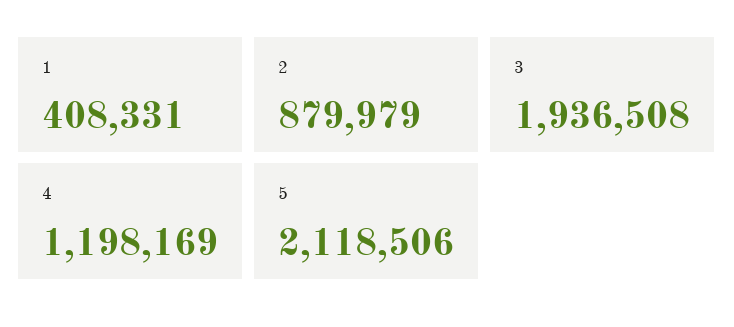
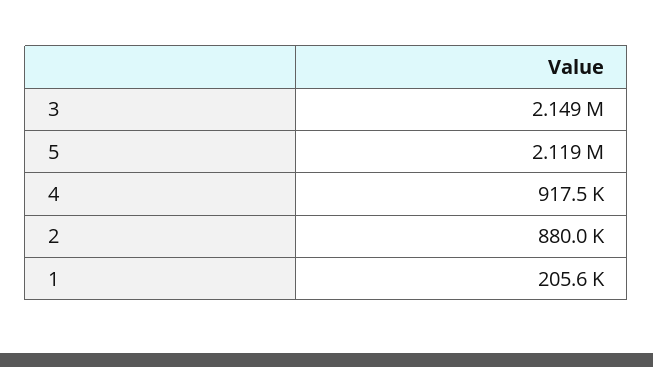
1: 408331 -> 205600
3: 1936508 -> 2149000
4: 1198169 -> 917500

